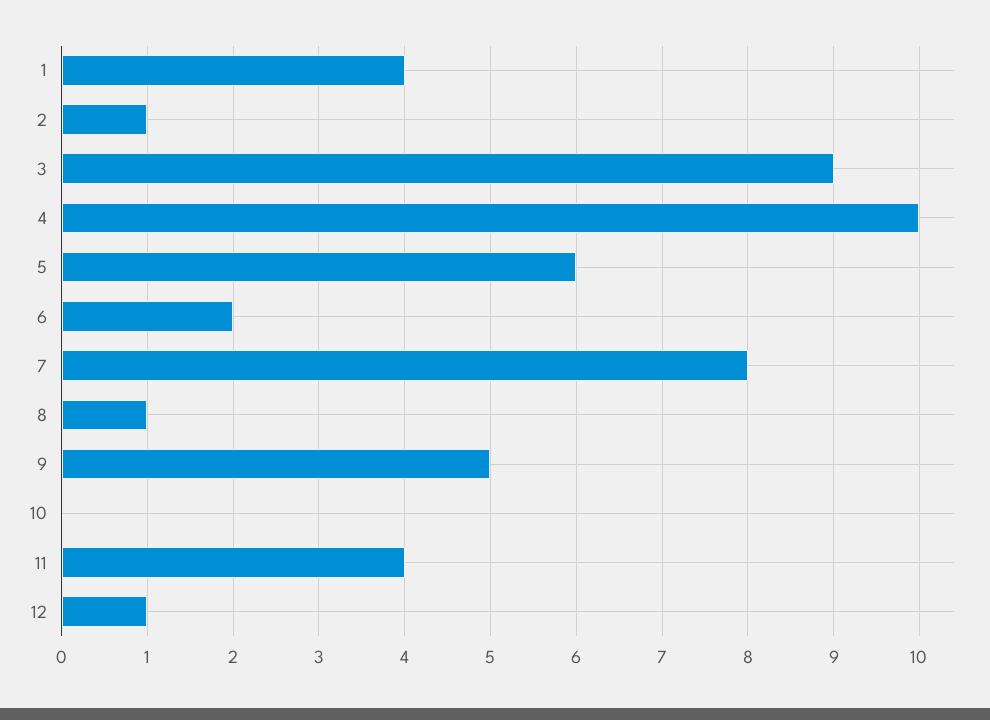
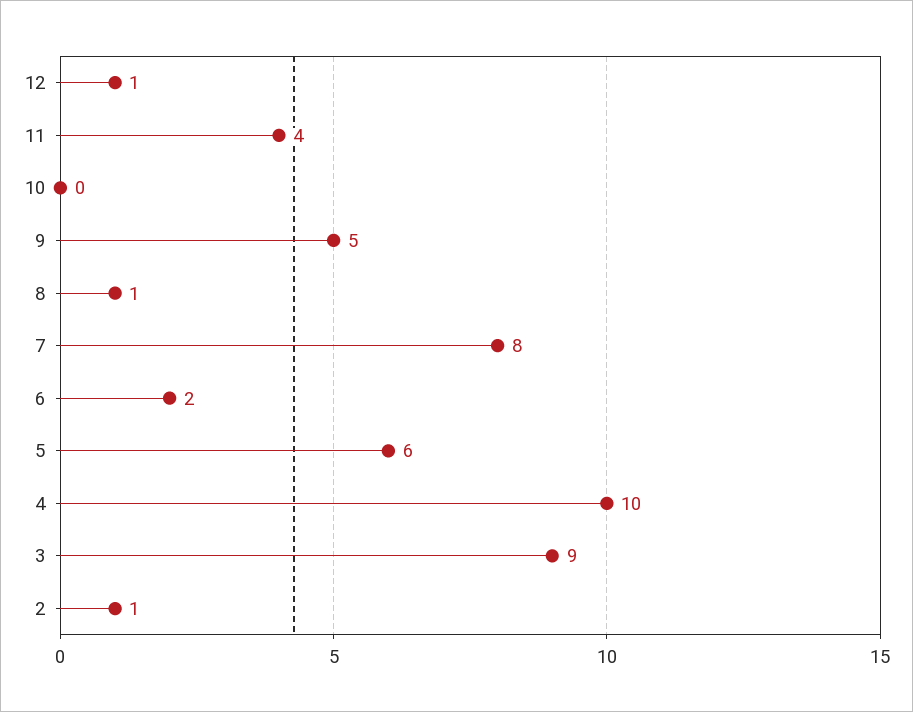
1: 4 -> none

